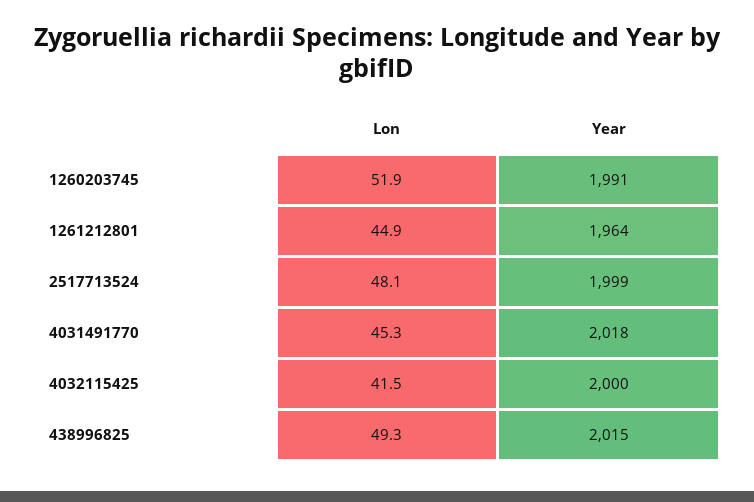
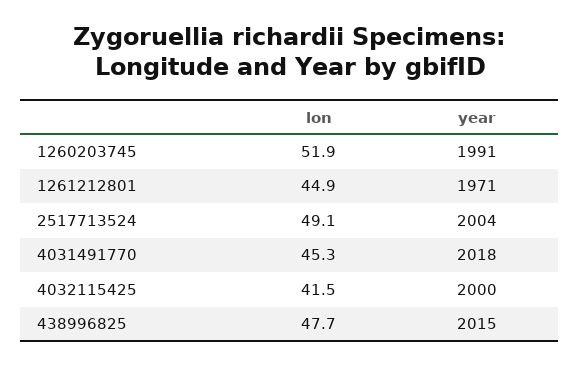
Year, 1261212801: 1964 -> 1971
Lon, 2517713524: 48.1 -> 49.1
Year, 2517713524: 1999 -> 2004
Lon, 438996825: 49.3 -> 47.7

